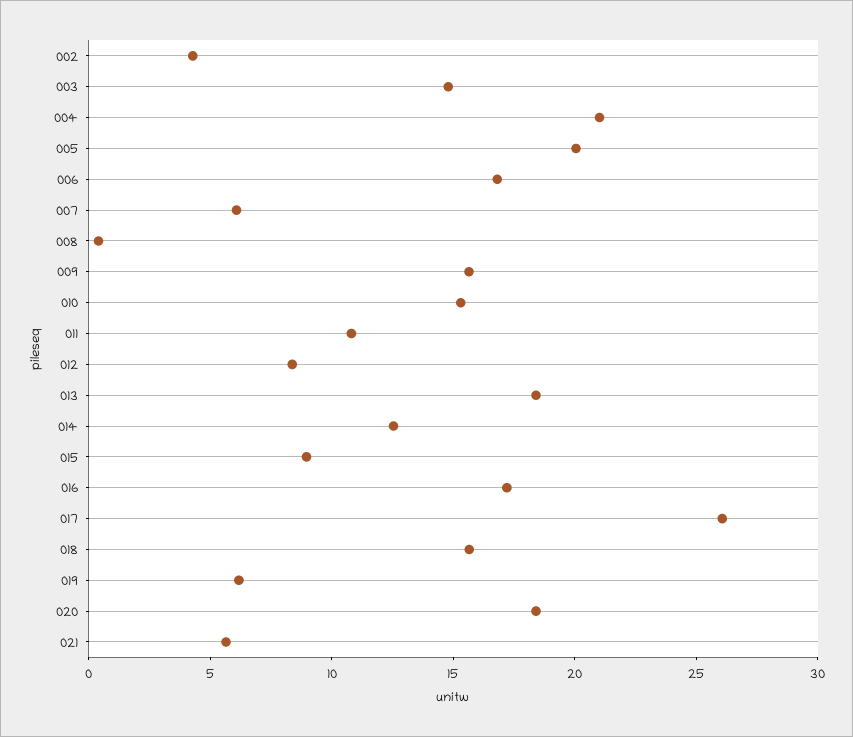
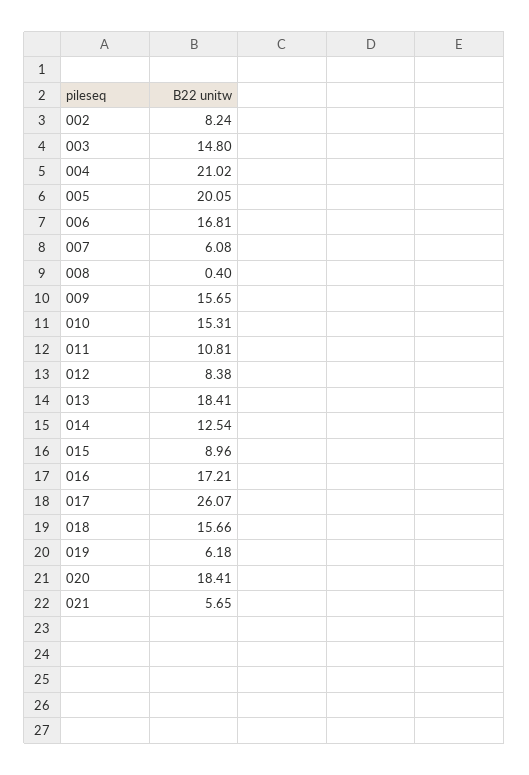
002: 4 -> 8.24

